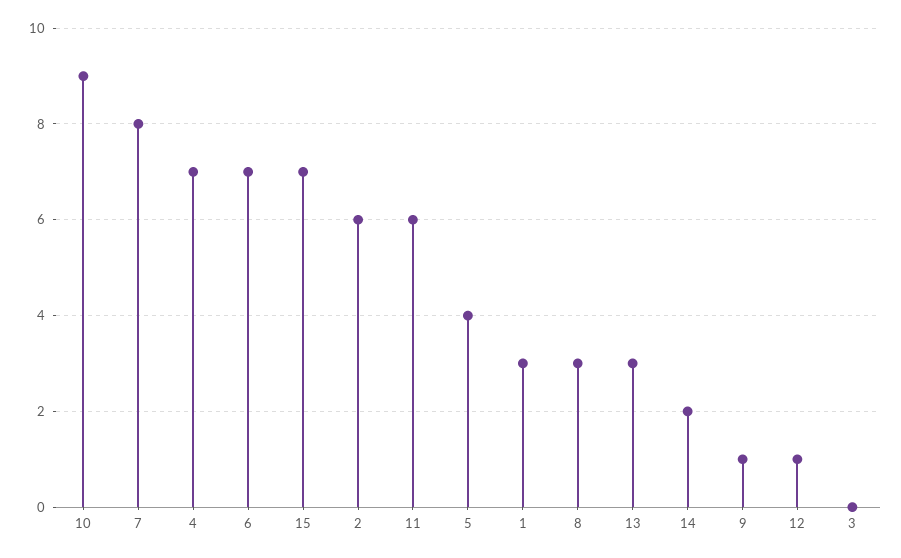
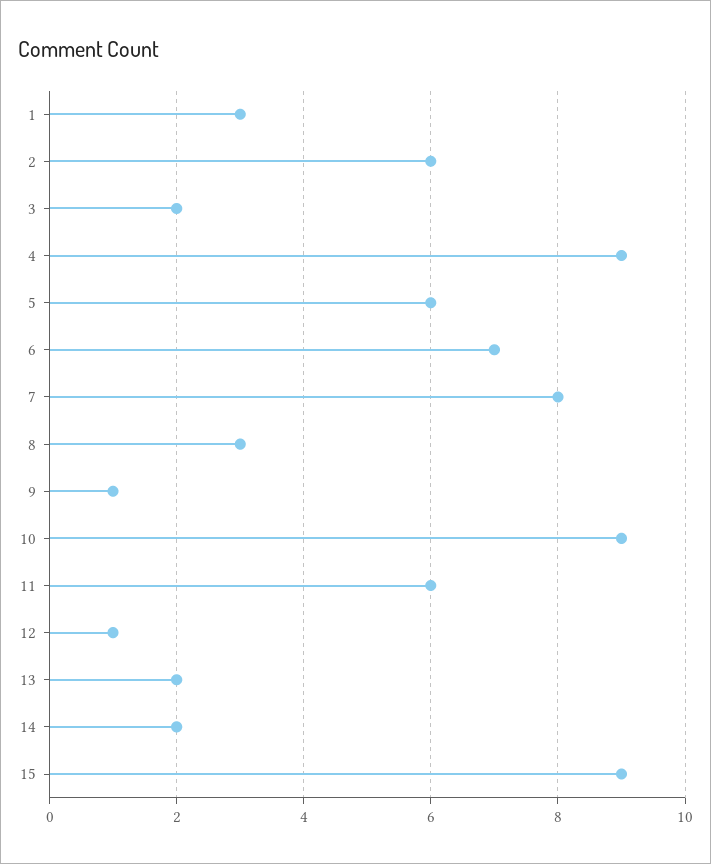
4: 7 -> 9
15: 7 -> 9
5: 4 -> 6
13: 3 -> 2
3: 0 -> 2

